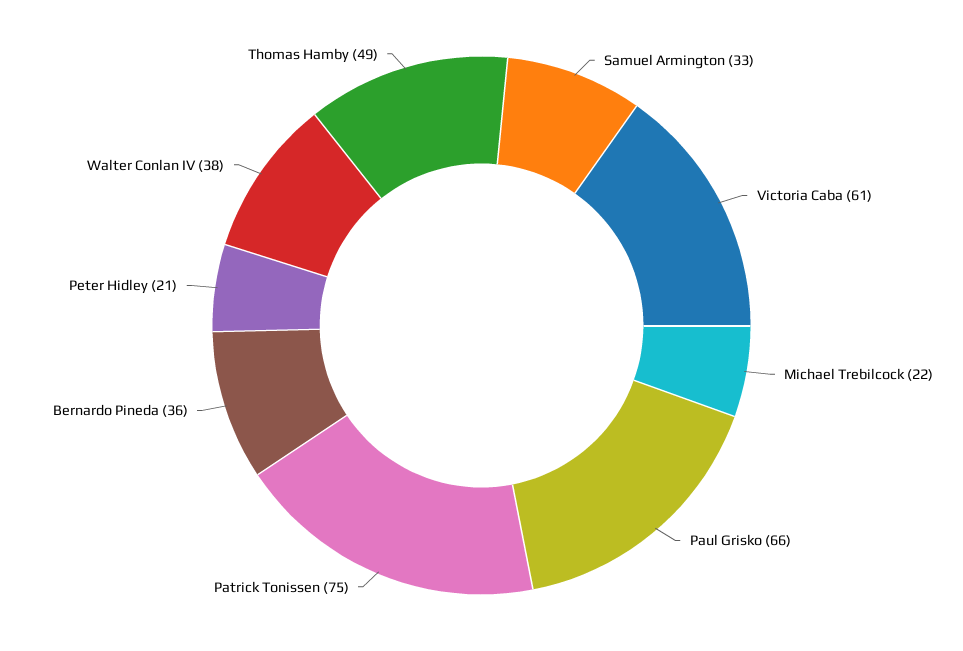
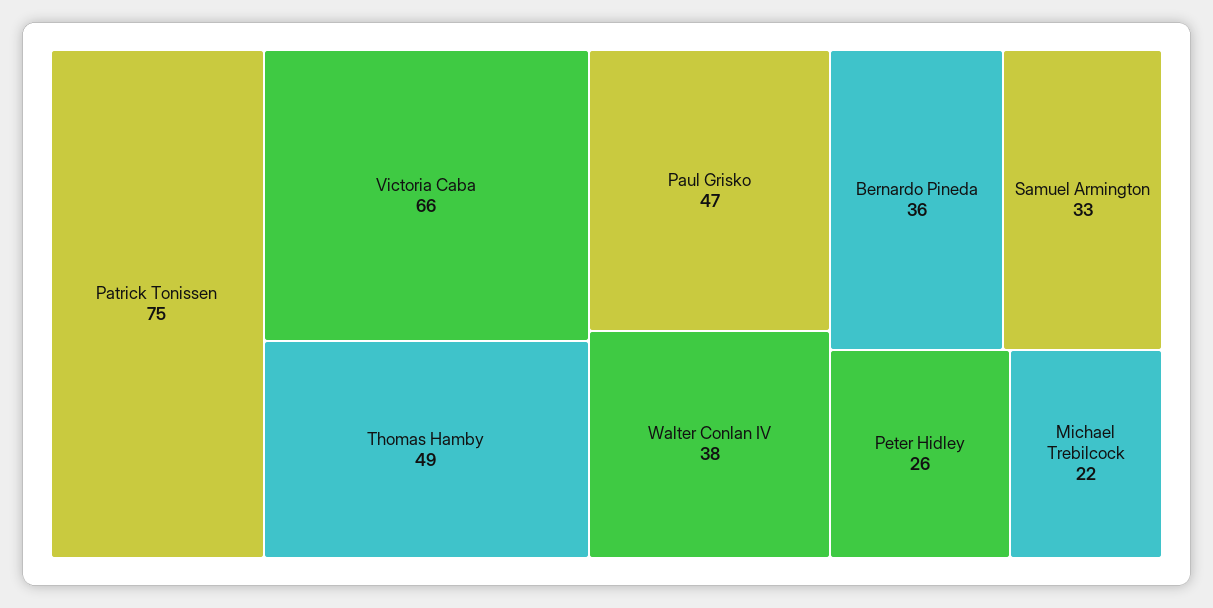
Victoria Caba: 61 -> 66
Paul Grisko: 66 -> 47
Peter Hidley: 21 -> 26

